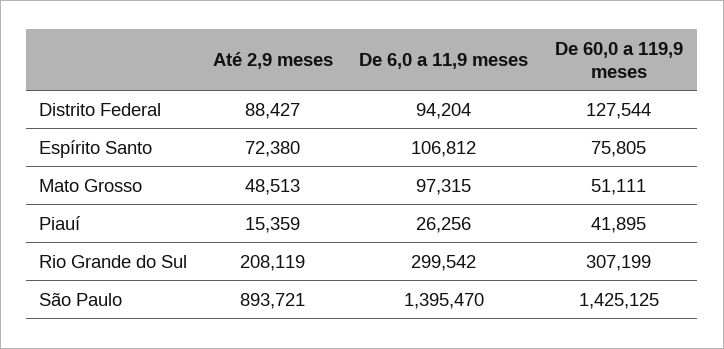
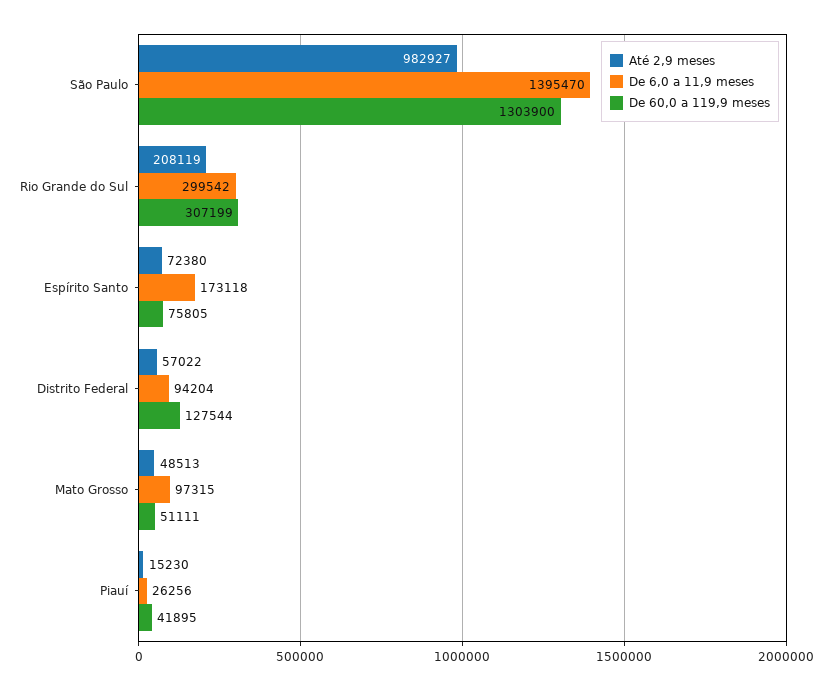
Até 2,9 meses, Distrito Federal: 88427 -> 57022
De 6,0 a 11,9 meses, Espírito Santo: 106812 -> 173118
Até 2,9 meses, Piauí: 15359 -> 15230
Até 2,9 meses, São Paulo: 893721 -> 982927
De 60,0 a 119,9 meses, São Paulo: 1425125 -> 1303900

